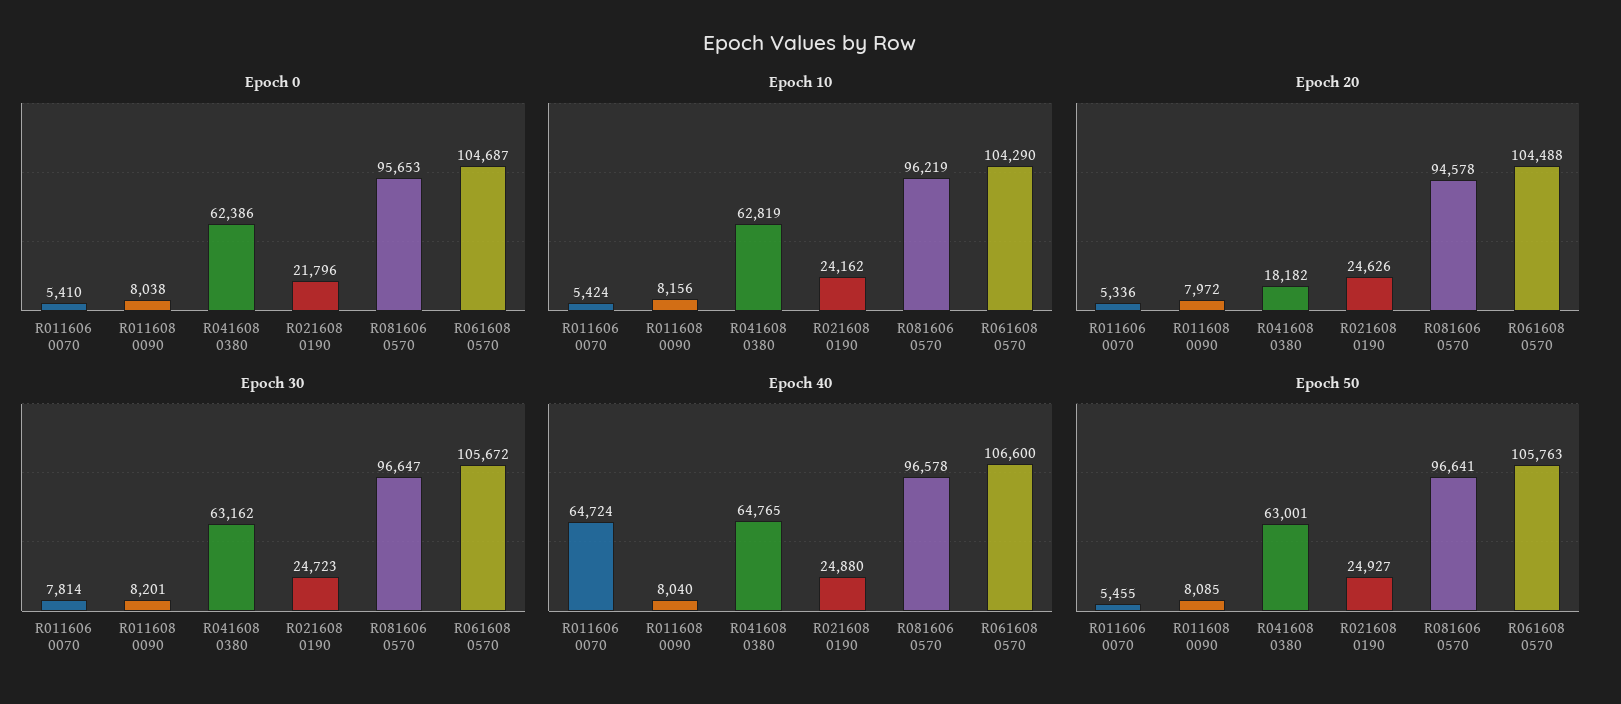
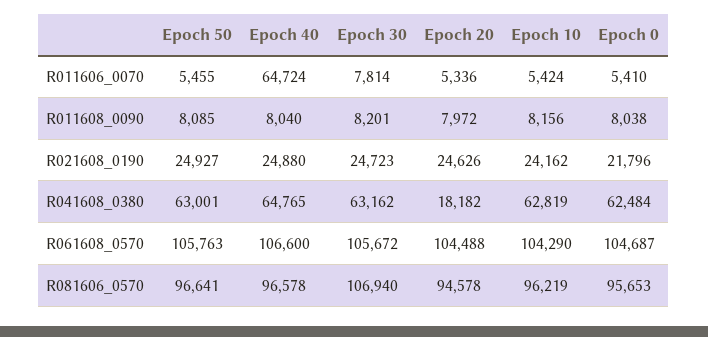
Epoch 0, R041608 0380: 62386 -> 62484
Epoch 30, R081606 0570: 96647 -> 106940

